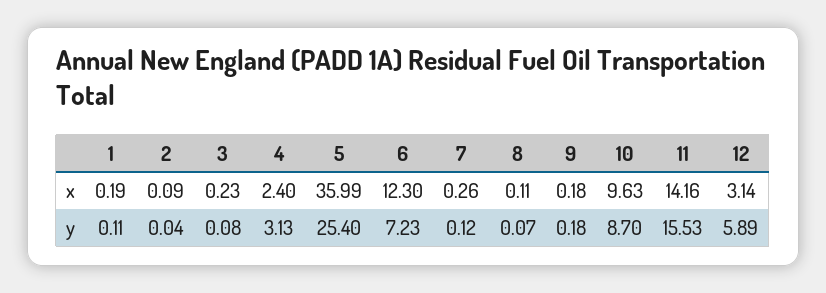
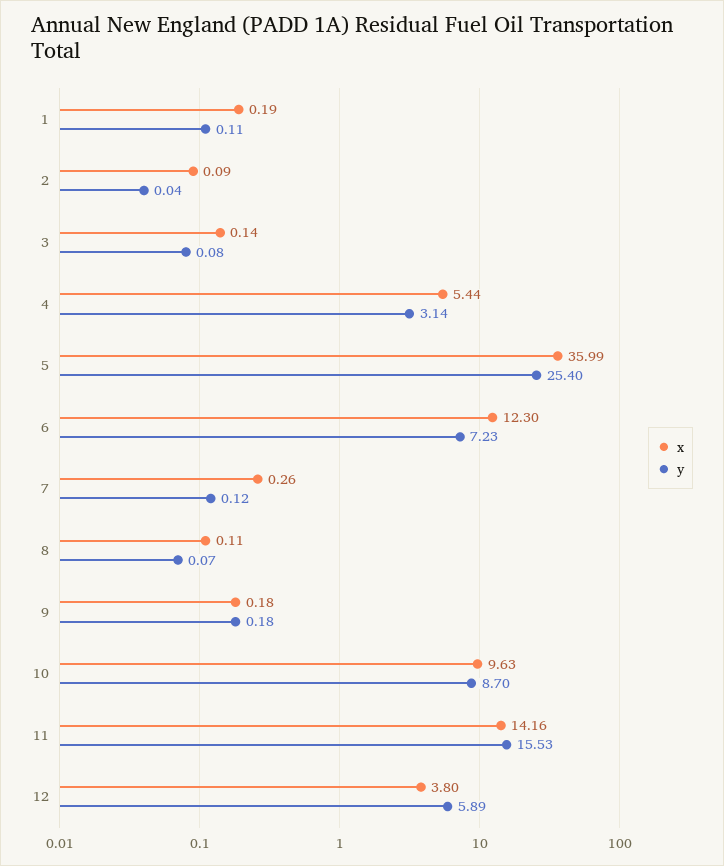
x, 3: 0.23 -> 0.14
x, 4: 2.4 -> 5.44
x, 12: 3.14 -> 3.8
y, 4: 3.13 -> 3.14

